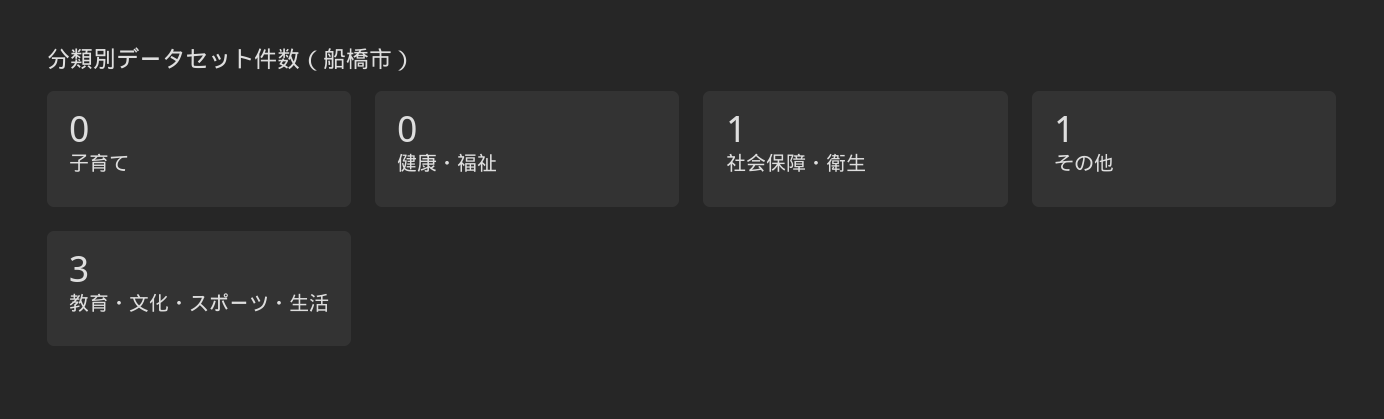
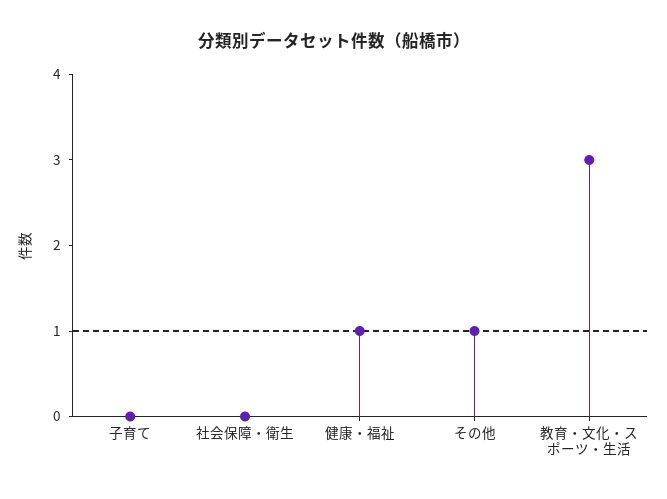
健康・福祉: 0 -> 1
社会保障・衛生: 1 -> 0

